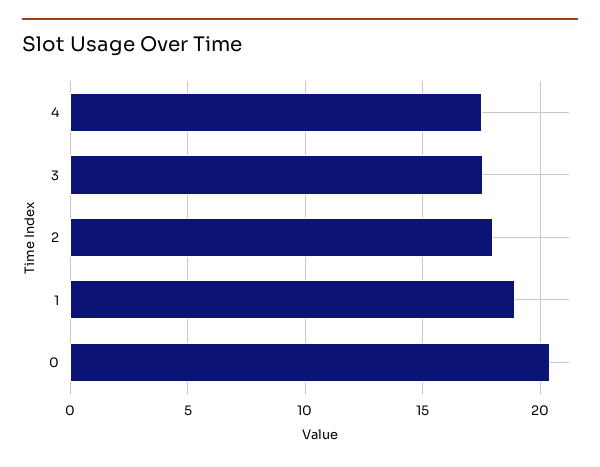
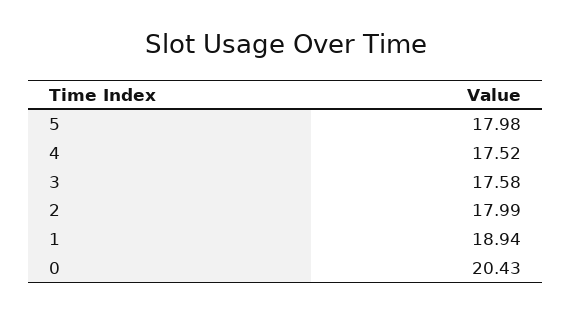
5: none -> 17.98

